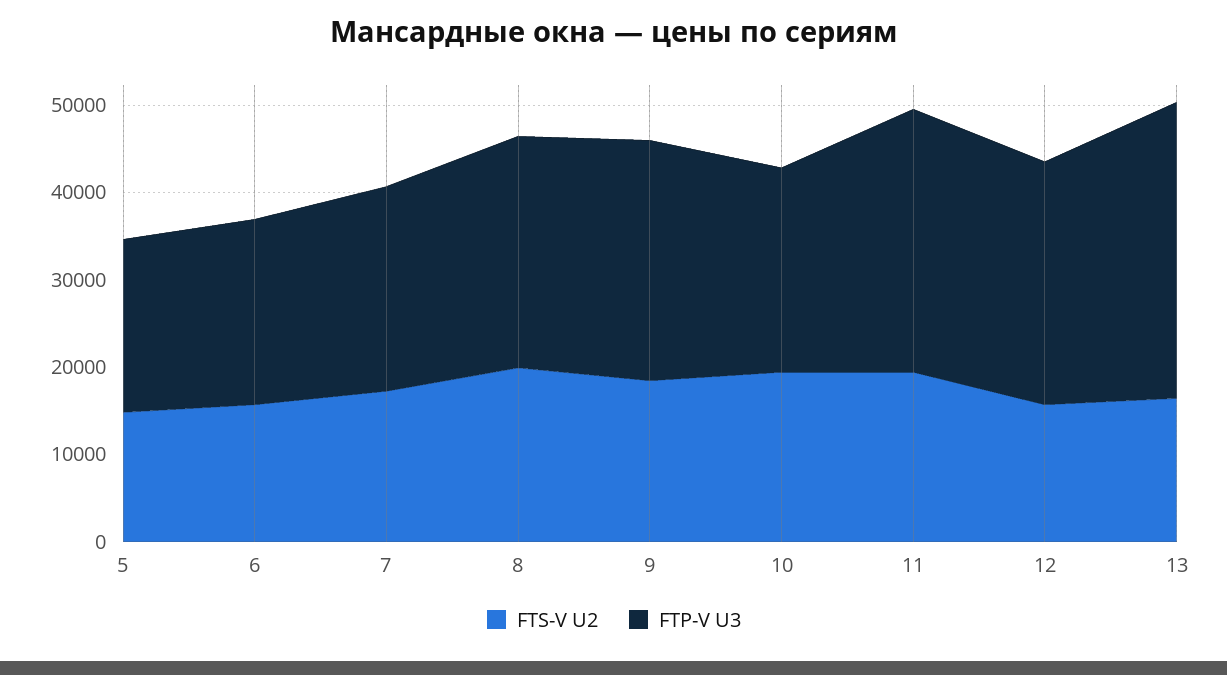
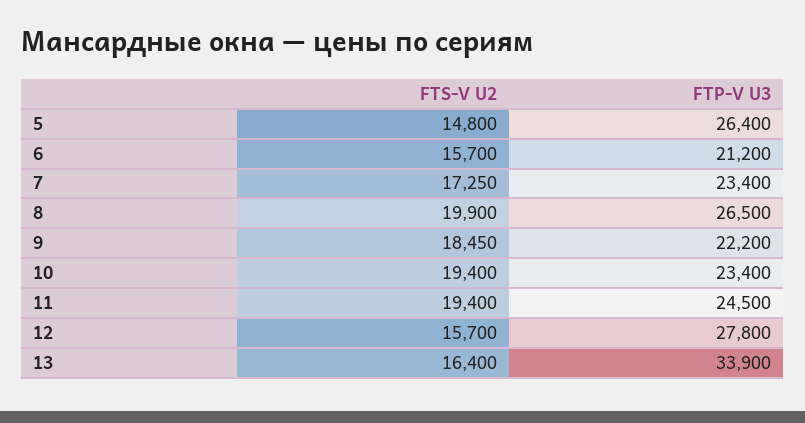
FTP-V U3, 5: 20000 -> 26400
FTP-V U3, 9: 28000 -> 22200
FTP-V U3, 11: 30000 -> 24500

